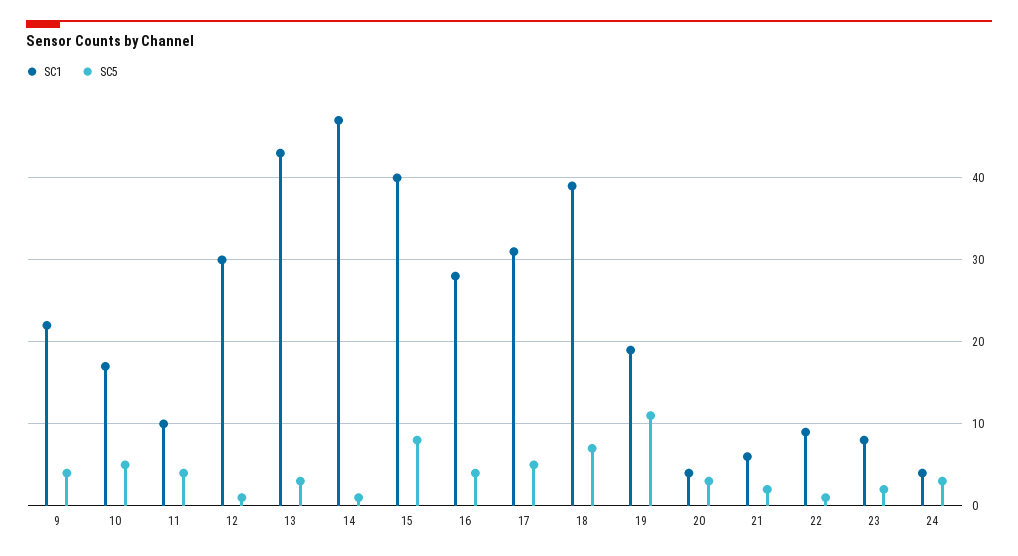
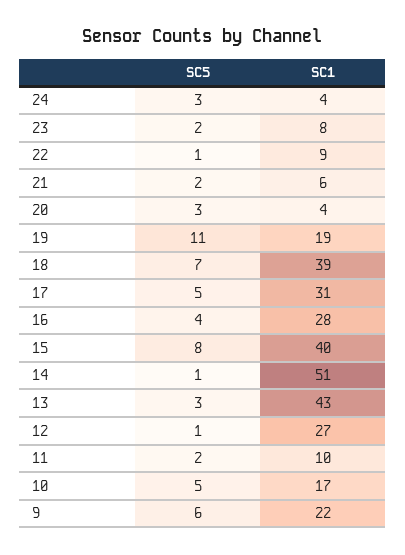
SC5, 9: 4 -> 6
SC5, 11: 4 -> 2
SC1, 12: 30 -> 27
SC1, 14: 47 -> 51

